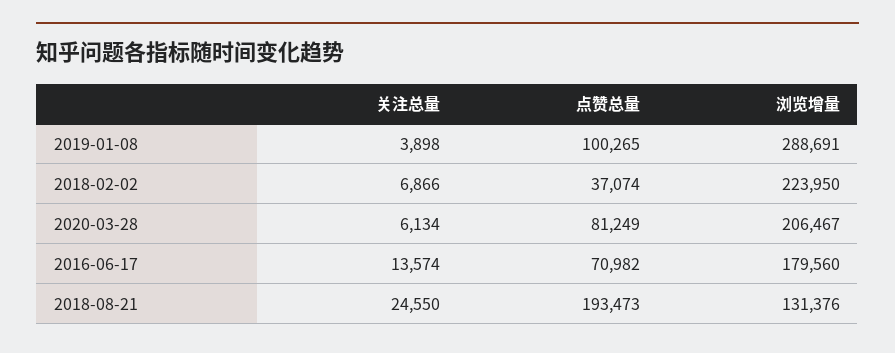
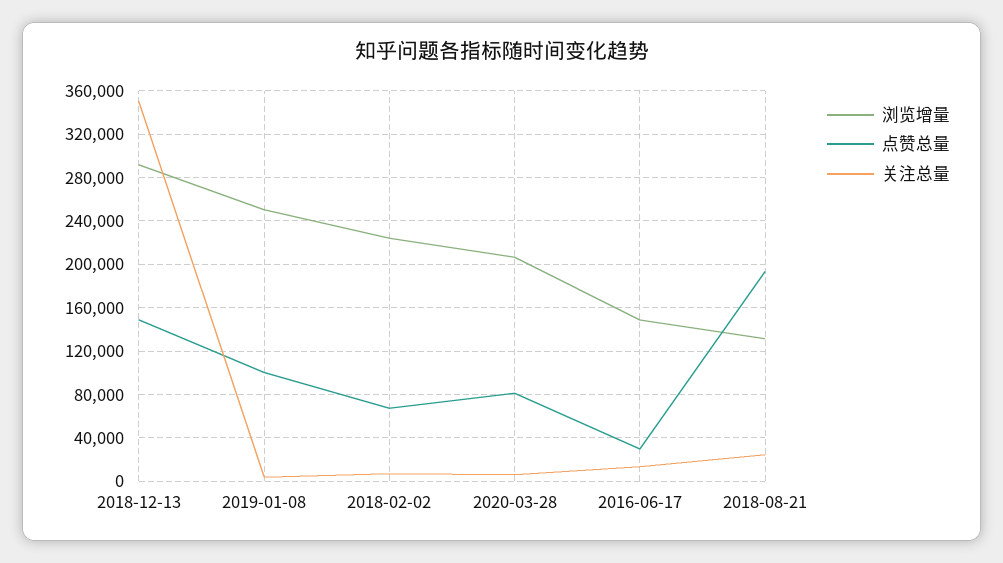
浏览增量, 2019-01-08: 288691 -> 250000
点赞总量, 2018-02-02: 37074 -> 70000
点赞总量, 2016-06-17: 70982 -> 30000
浏览增量, 2016-06-17: 179560 -> 150000
浏览增量, 2018-12-13: none -> 290000
点赞总量, 2018-12-13: none -> 150000
关注总量, 2018-12-13: none -> 350000

